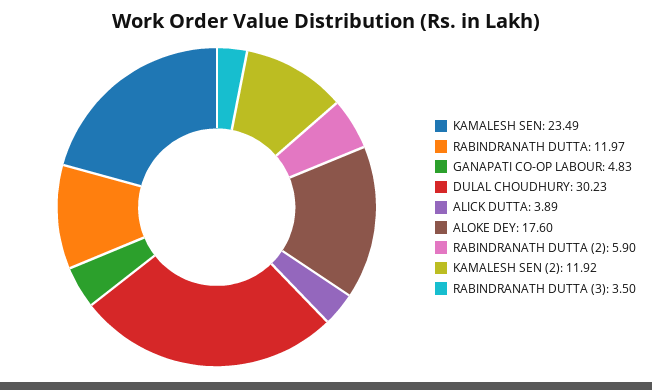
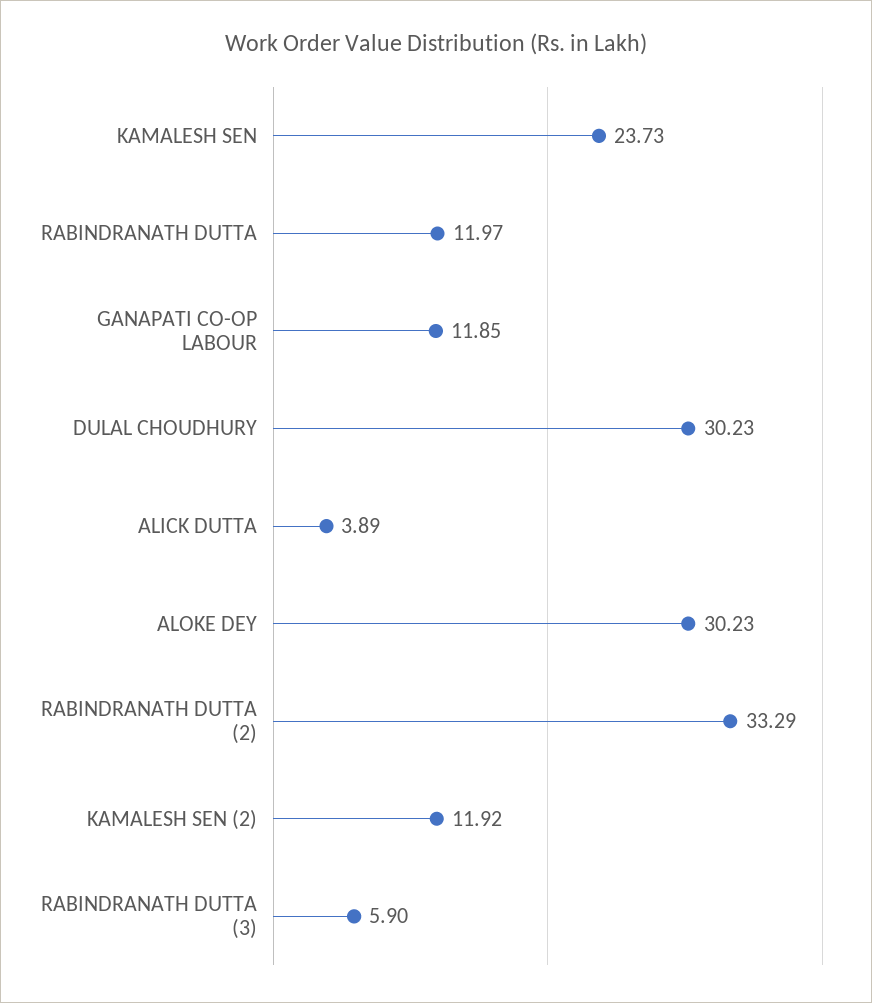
KAMALESH SEN: 23.49 -> 23.73
GANAPATI CO-OP LABOUR: 4.83 -> 11.85
ALOKE DEY: 17.6 -> 30.23
RABINDRANATH DUTTA (2): 5.9 -> 33.29
RABINDRANATH DUTTA (3): 3.5 -> 5.9

